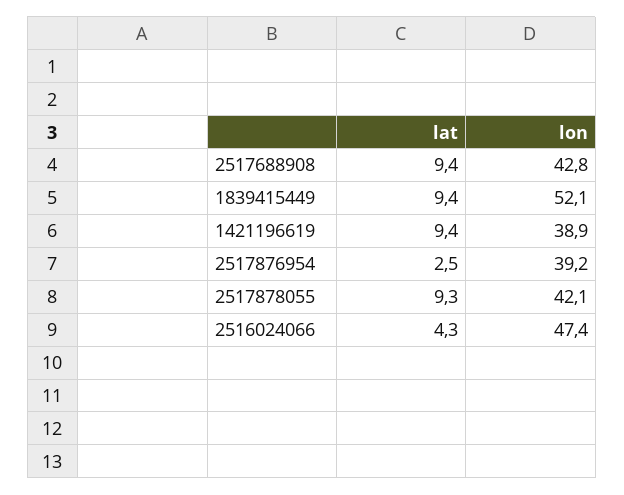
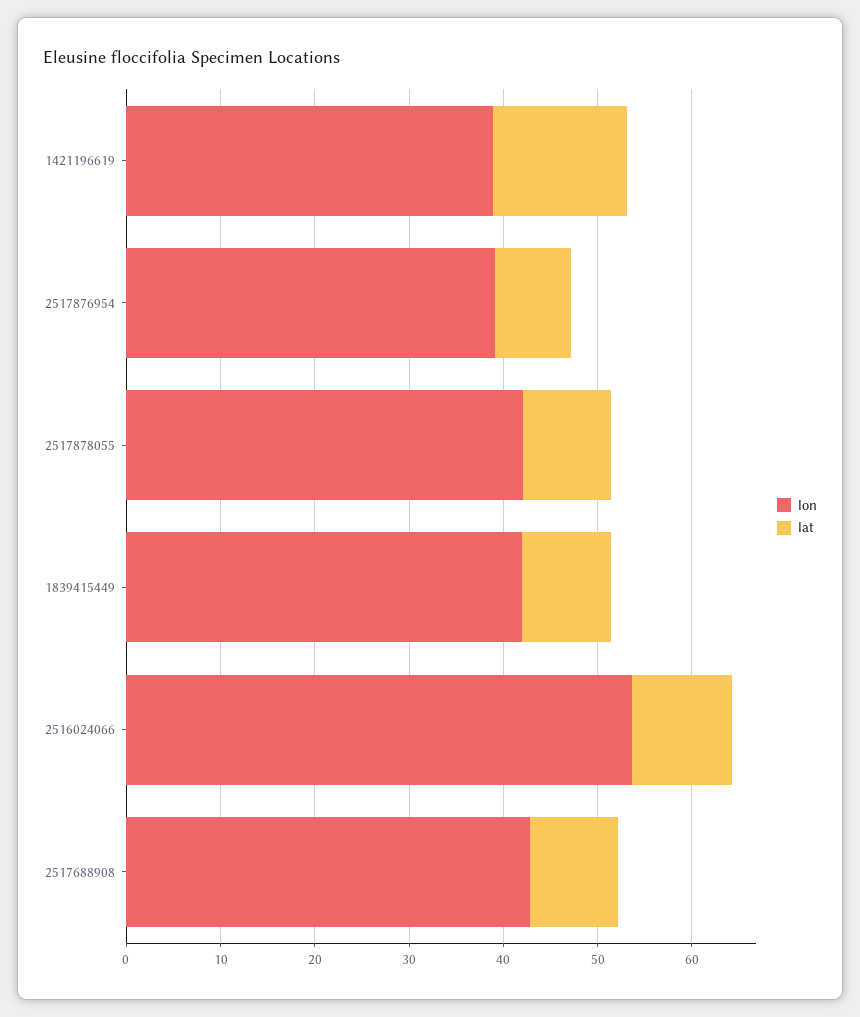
lon, 1839415449: 52.1 -> 42
lat, 1421196619: 9.4 -> 14
lat, 2517876954: 2.5 -> 8
lat, 2516024066: 4.3 -> 10
lon, 2516024066: 47.4 -> 54

